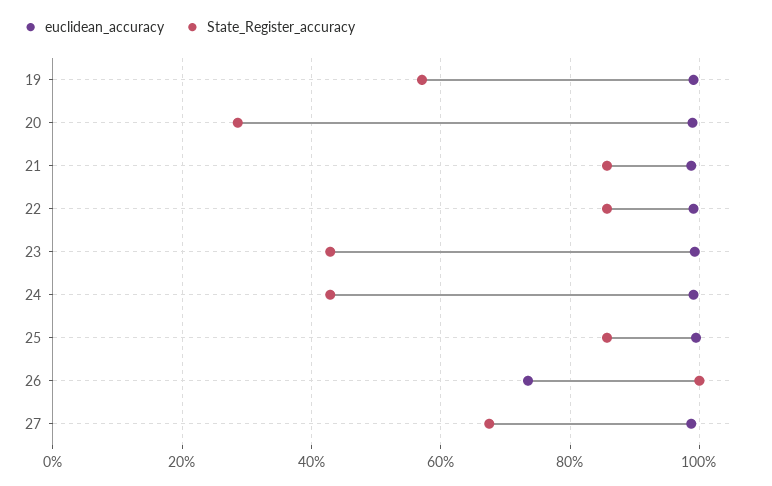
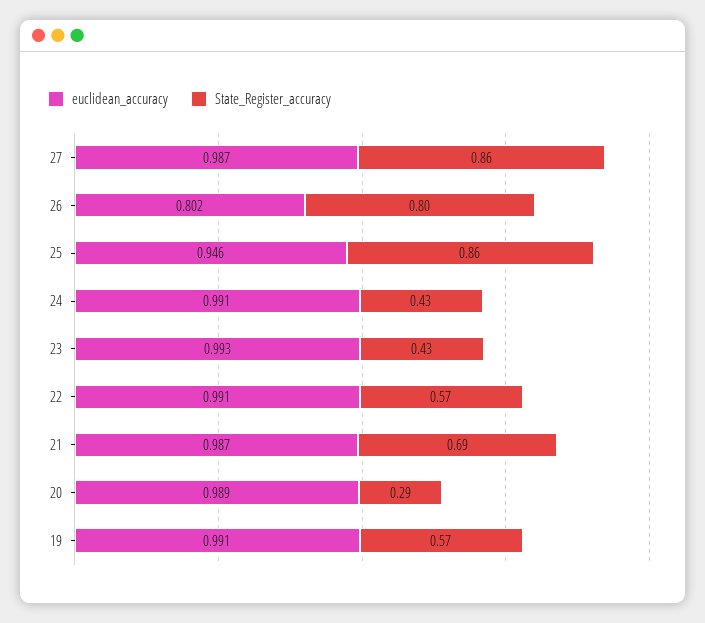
State_Register_accuracy, 21: 0.86 -> 0.69
State_Register_accuracy, 22: 0.86 -> 0.57
euclidean_accuracy, 25: 1 -> 0.946
euclidean_accuracy, 26: 0.74 -> 0.802
State_Register_accuracy, 26: 1 -> 0.8
State_Register_accuracy, 27: 0.68 -> 0.86

